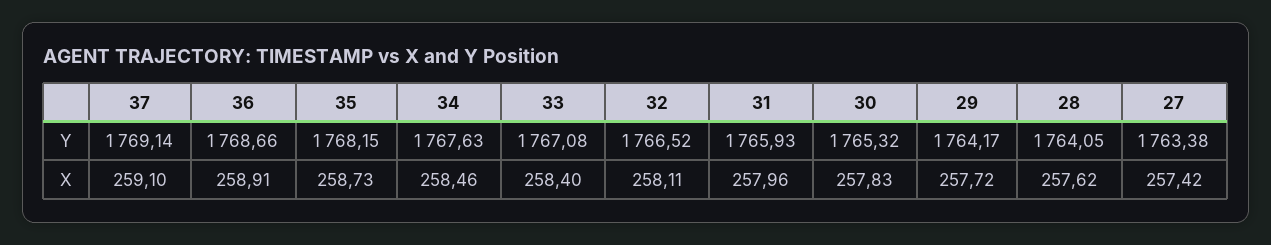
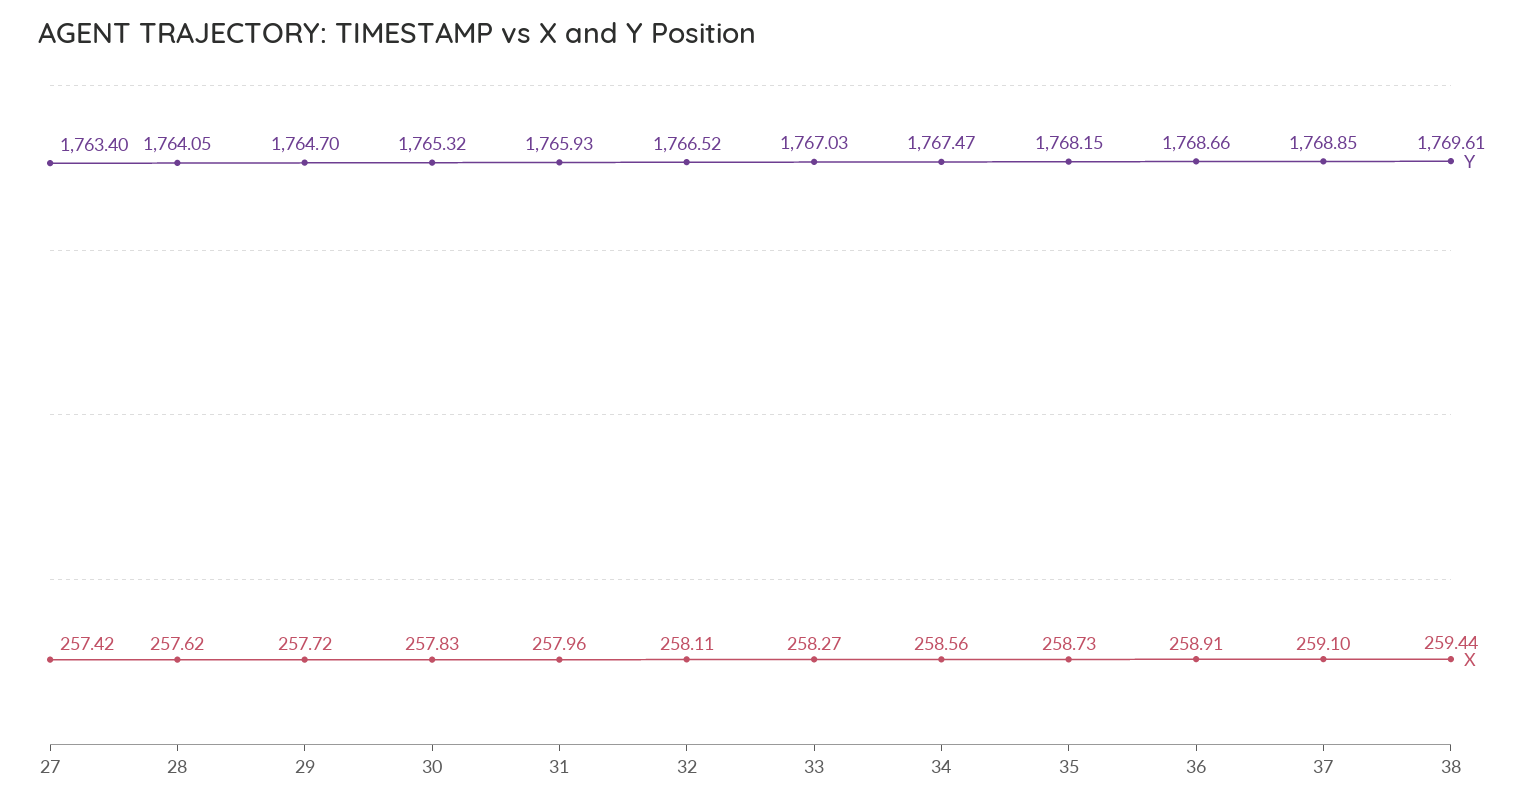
Y, 37: 1769.14 -> 1768.85
Y, 34: 1767.63 -> 1767.47
Y, 33: 1767.08 -> 1767.03
Y, 29: 1764.17 -> 1764.7
Y, 27: 1763.38 -> 1763.4
X, 34: 258.46 -> 258.56
X, 33: 258.4 -> 258.27
Y, 38: none -> 1769.61
X, 38: none -> 259.44

